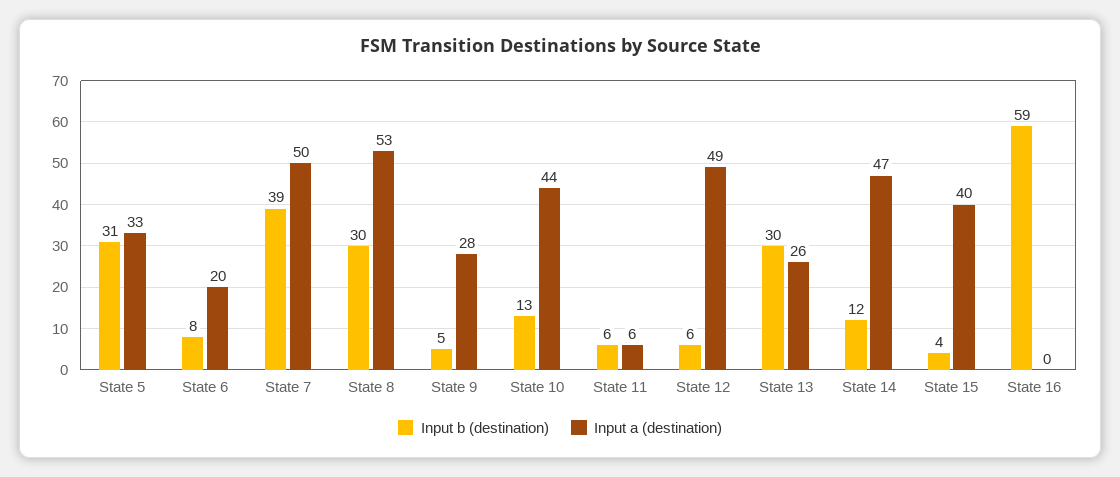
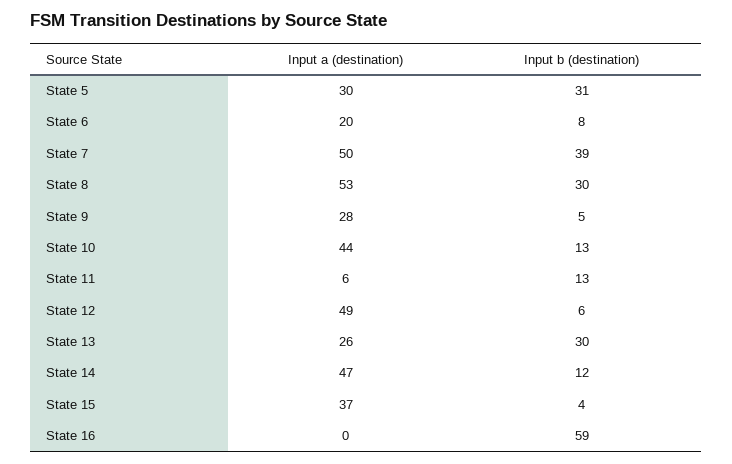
Input a (destination), State 5: 33 -> 30
Input b (destination), State 11: 6 -> 13
Input a (destination), State 15: 40 -> 37

